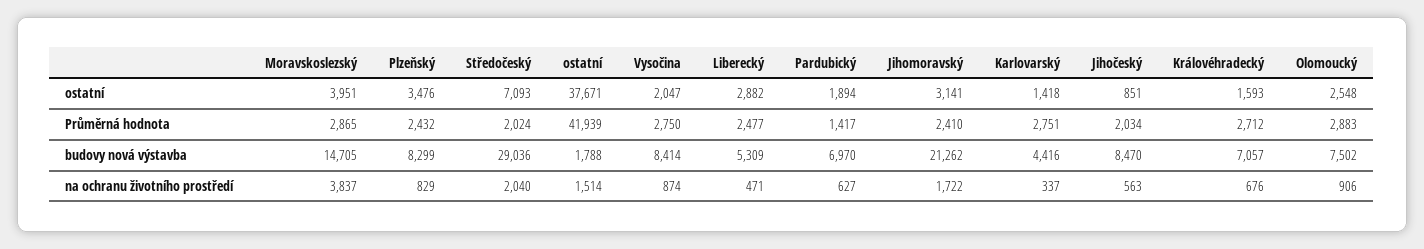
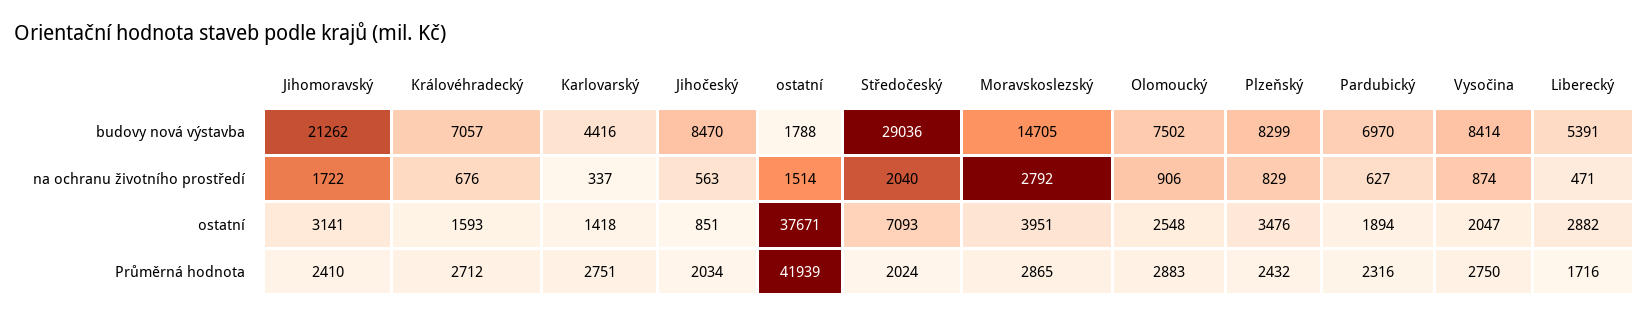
Liberecký, Průměrná hodnota: 2477 -> 1716
Pardubický, Průměrná hodnota: 1417 -> 2316
Liberecký, budovy nová výstavba: 5309 -> 5391
Moravskoslezský, na ochranu životního prostředí: 3837 -> 2792

